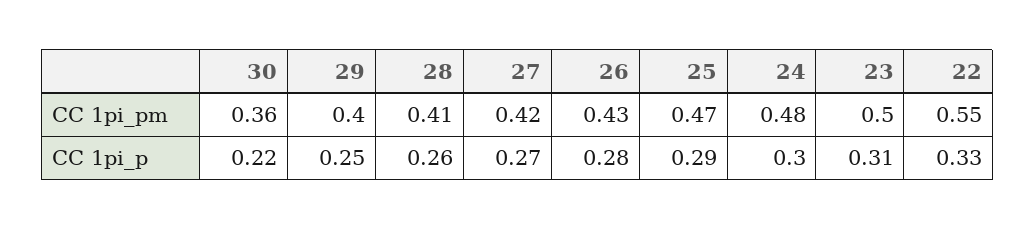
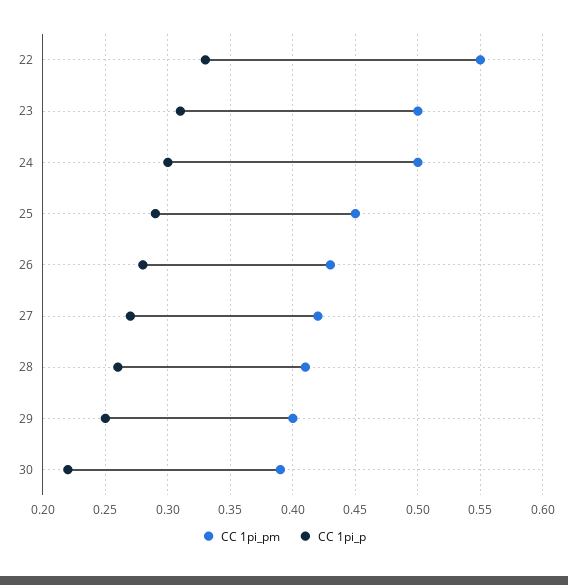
CC 1pi_pm, 30: 0.36 -> 0.39
CC 1pi_pm, 25: 0.47 -> 0.45
CC 1pi_pm, 24: 0.48 -> 0.5

